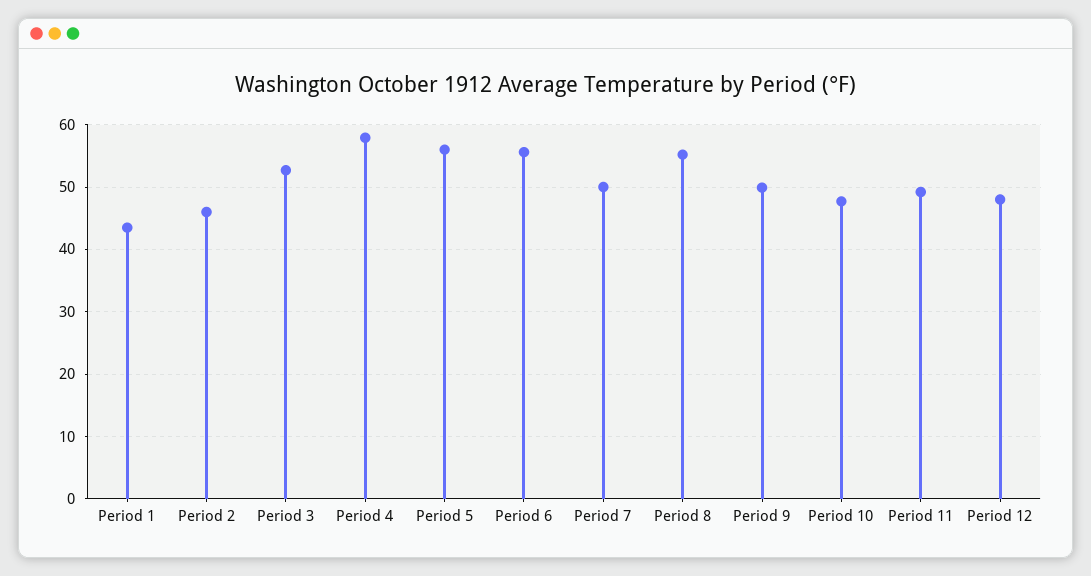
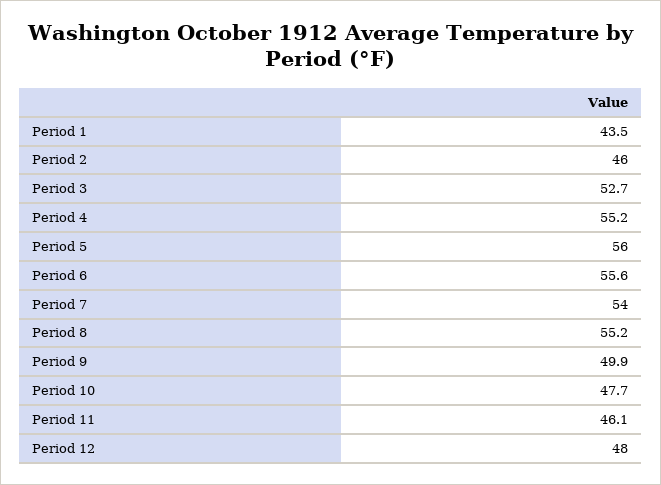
Period 4: 58 -> 55.2
Period 7: 50 -> 54
Period 11: 49 -> 46.1

